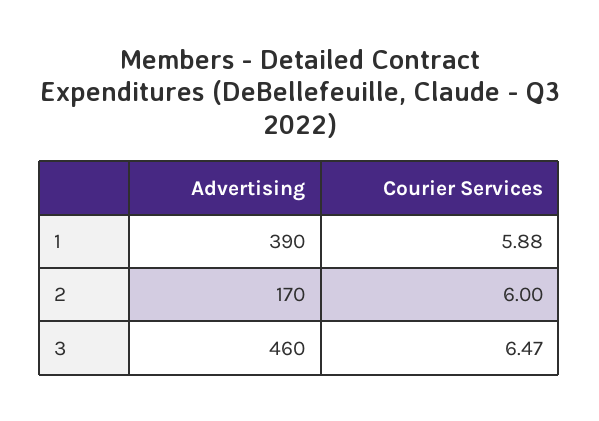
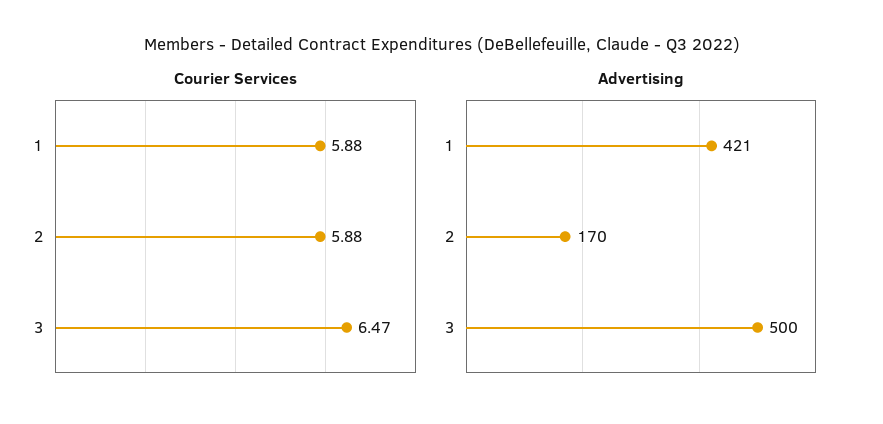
Advertising, 1: 390 -> 421
Courier Services, 2: 6 -> 5.88
Advertising, 3: 460 -> 500

